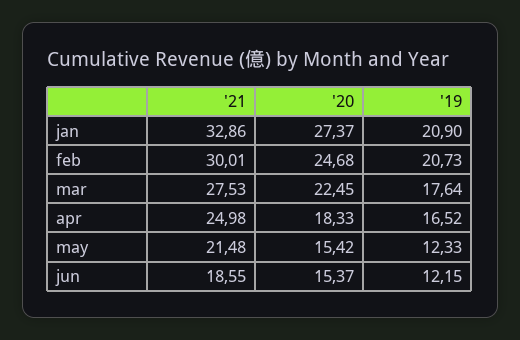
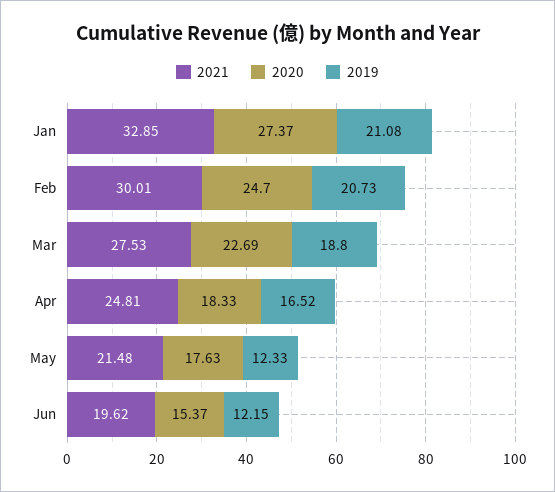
'21, jan: 32.86 -> 32.85
'19, jan: 20.9 -> 21.08
'20, feb: 24.68 -> 24.7
'20, mar: 22.45 -> 22.69
'19, mar: 17.64 -> 18.8
'21, apr: 24.98 -> 24.81
'20, may: 15.42 -> 17.63
'21, jun: 18.55 -> 19.62

